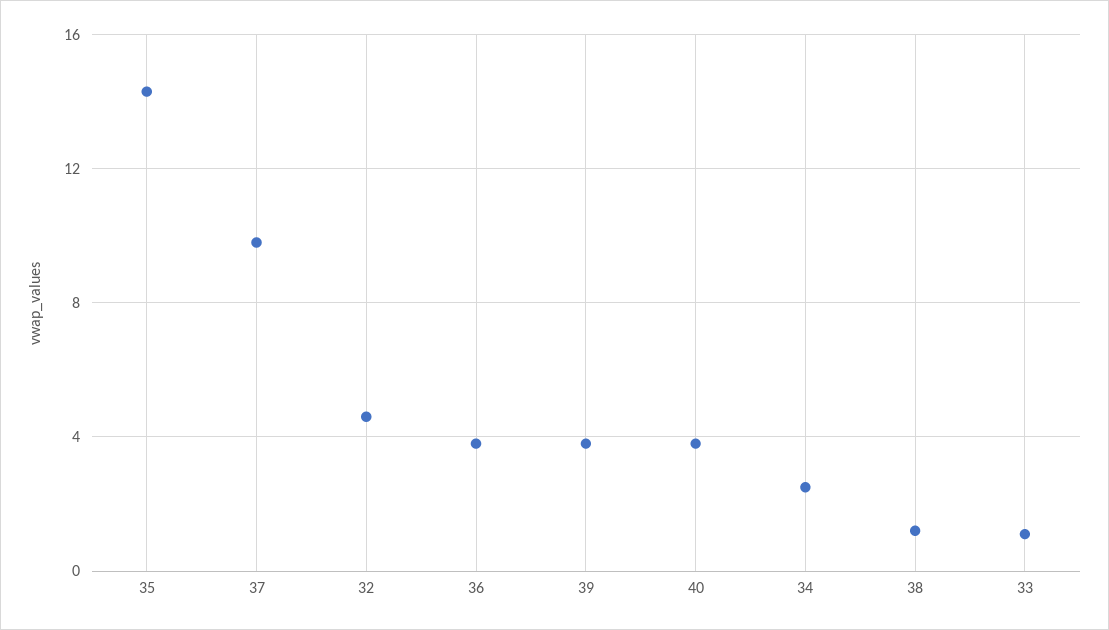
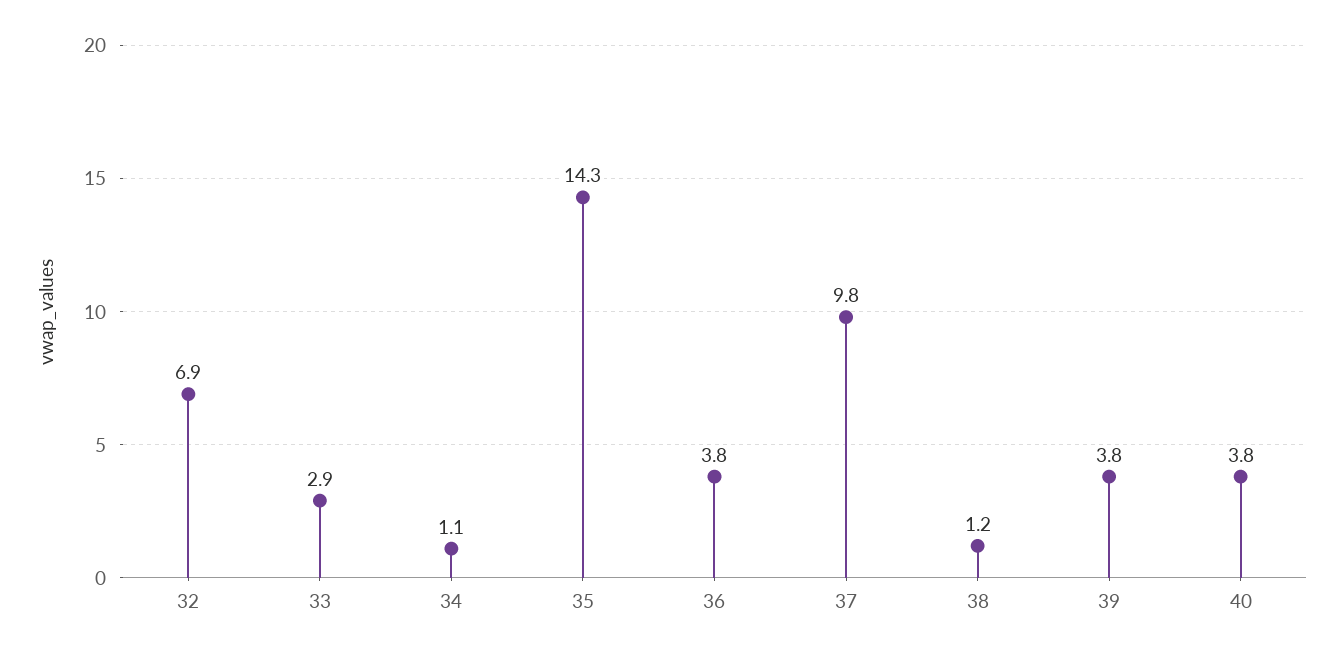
32: 4.5 -> 6.9
34: 2.5 -> 1.1
33: 1 -> 2.9

